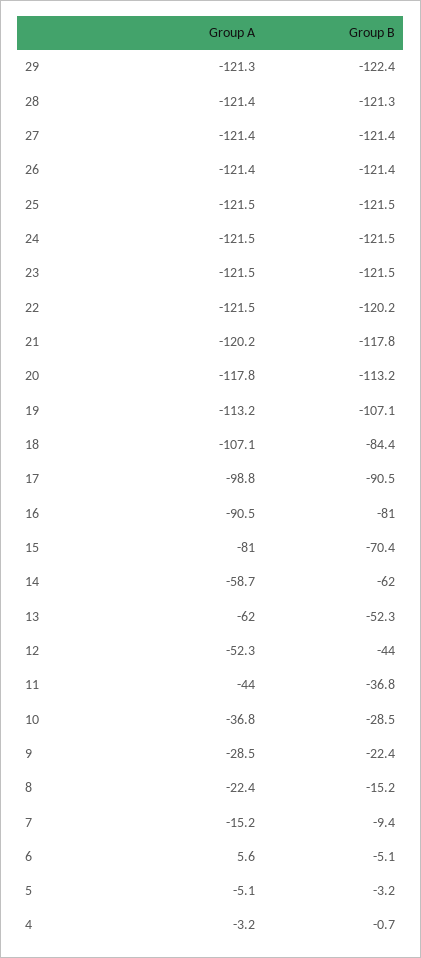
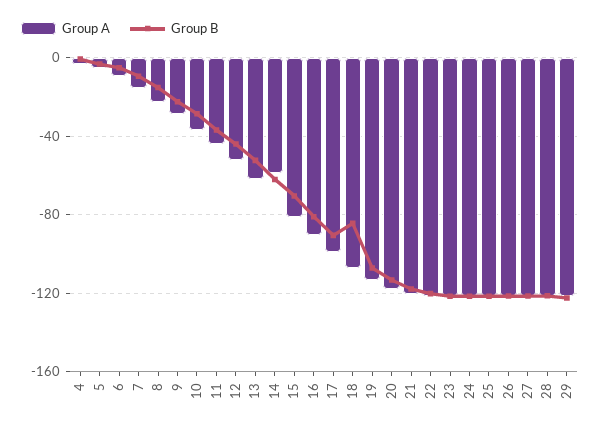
Group A, 6: 5.6 -> -10

